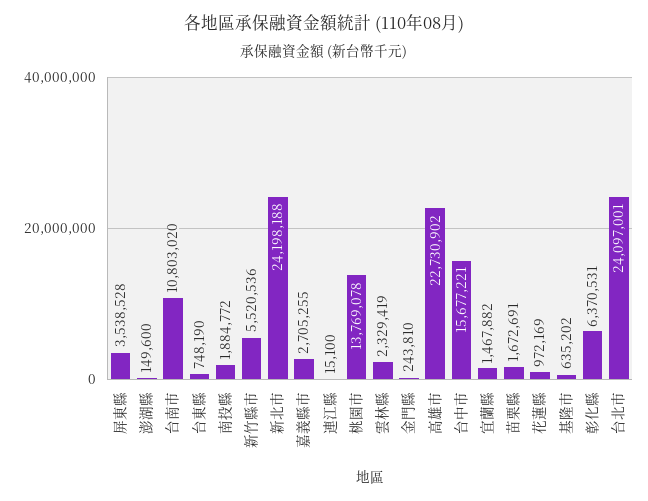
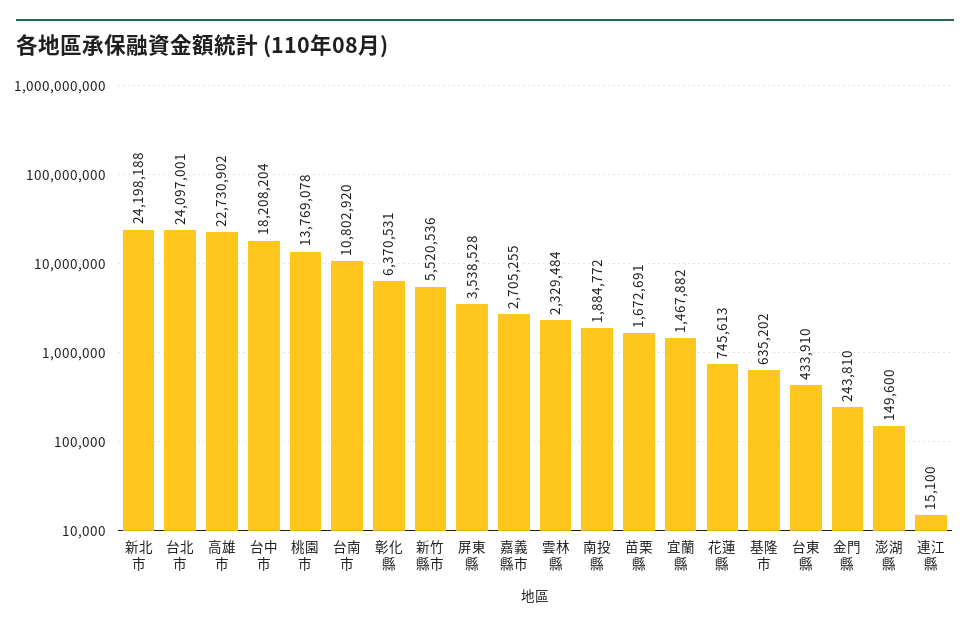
台南市: 10803020 -> 10802920
台東縣: 748190 -> 433910
雲林縣: 2329419 -> 2329484
台中市: 15677221 -> 18208204
花蓮縣: 972169 -> 745613

